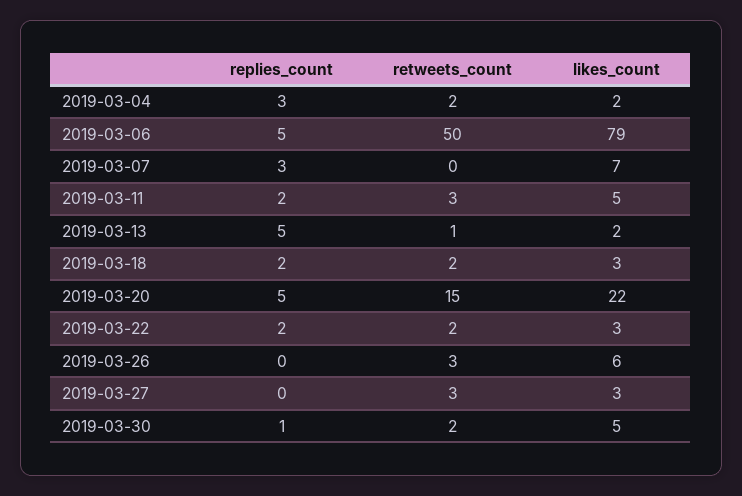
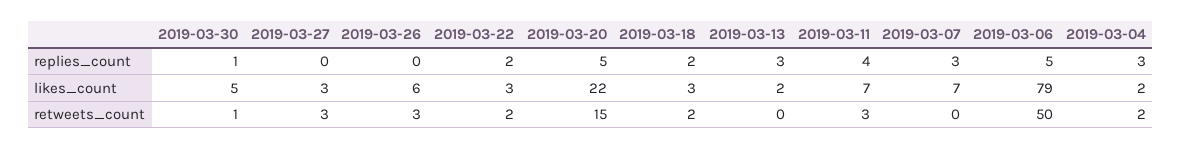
replies_count, 2019-03-11: 2 -> 4
likes_count, 2019-03-11: 5 -> 7
replies_count, 2019-03-13: 5 -> 3
retweets_count, 2019-03-13: 1 -> 0
retweets_count, 2019-03-30: 2 -> 1

